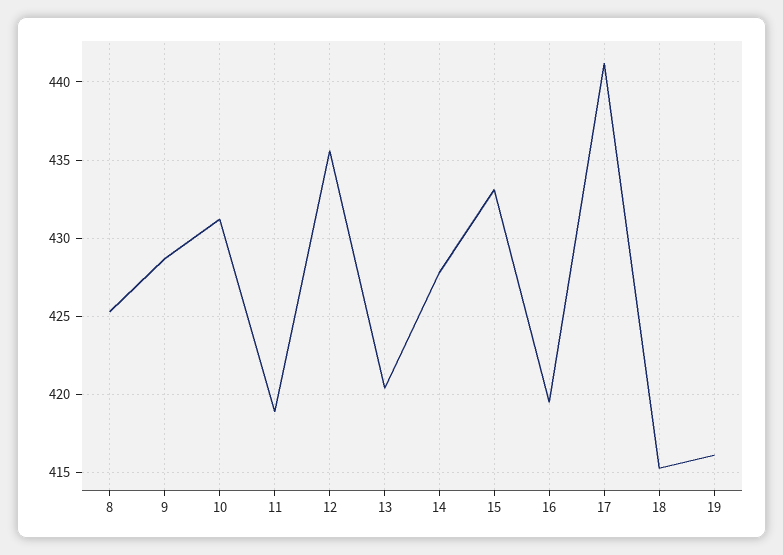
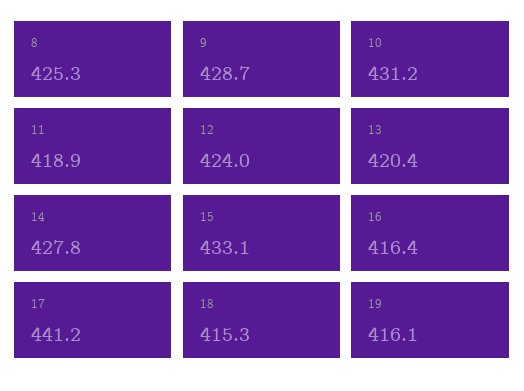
12: 435.5 -> 424
16: 419.5 -> 416.4

